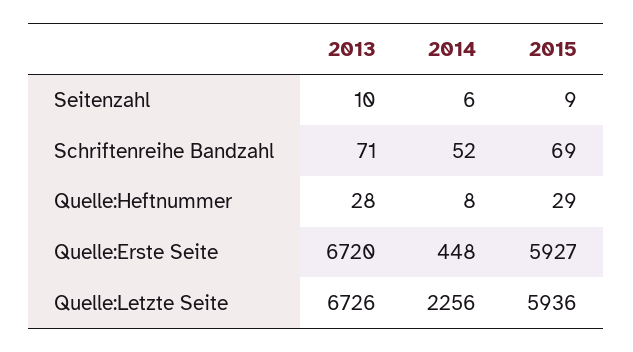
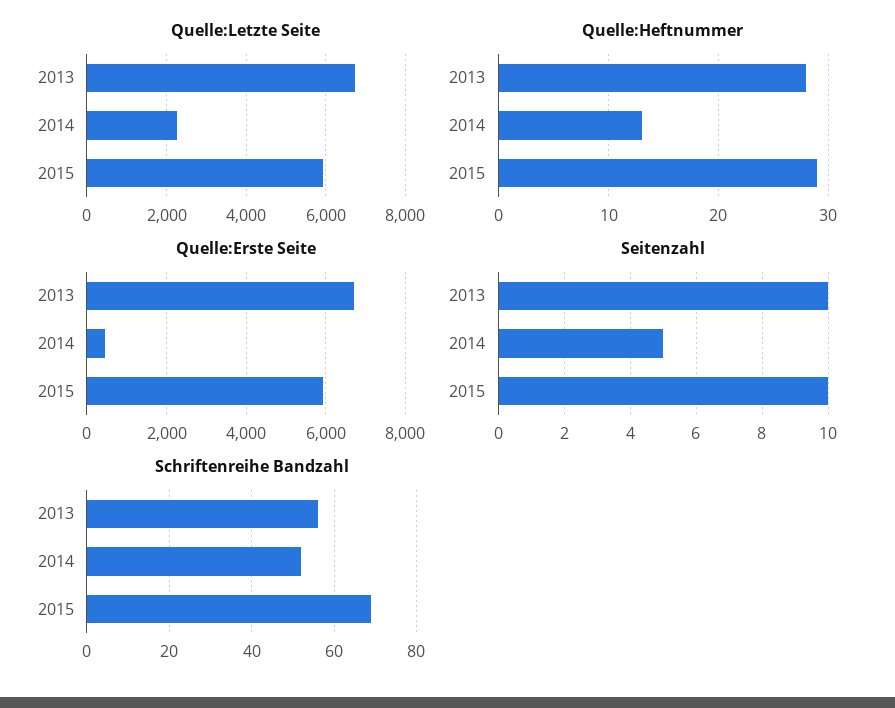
Seitenzahl, 2014: 6 -> 5
Seitenzahl, 2015: 9 -> 10
Schriftenreihe Bandzahl, 2013: 71 -> 55
Quelle:Heftnummer, 2014: 8 -> 13

